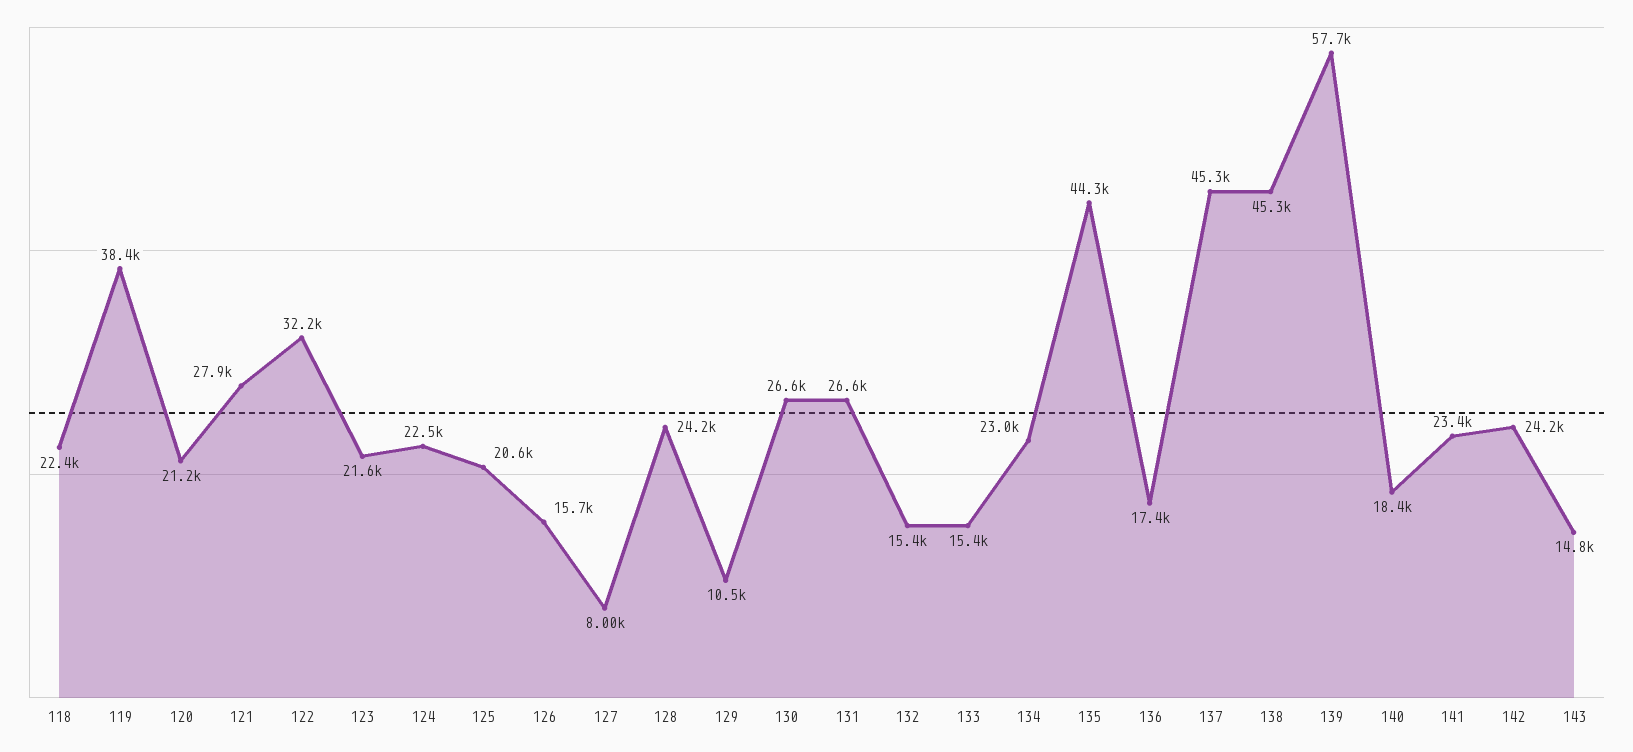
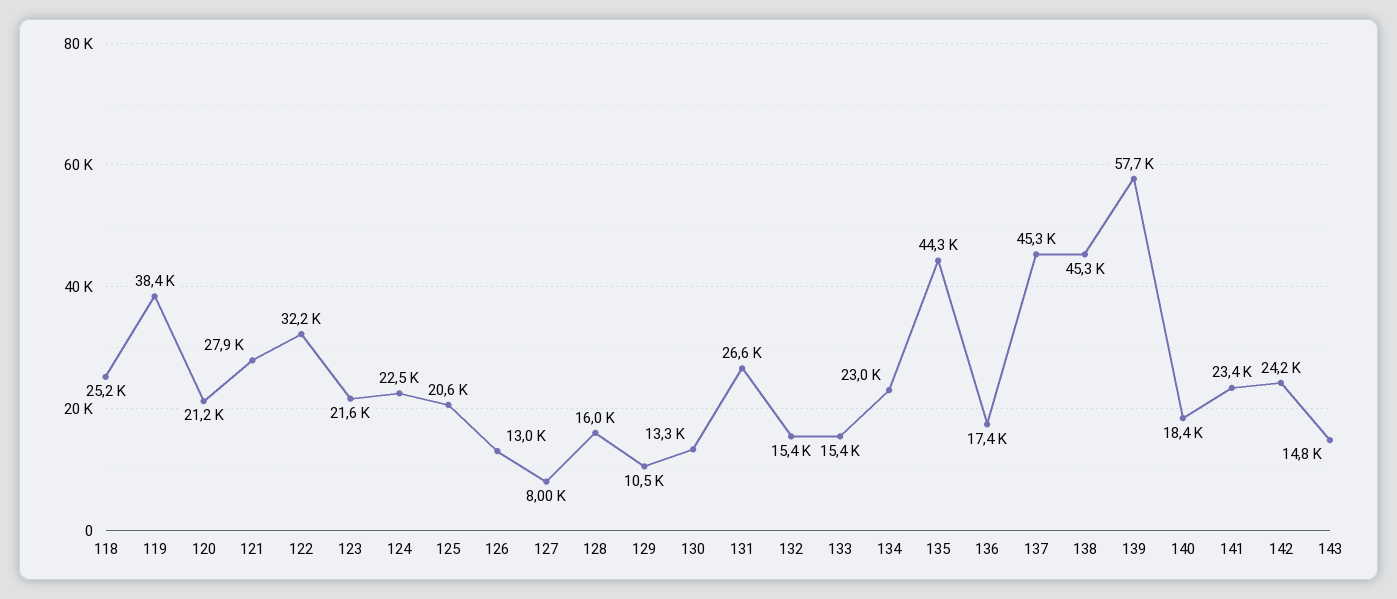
118: 22400 -> 25200
126: 15700 -> 13000
128: 24200 -> 16000
130: 26600 -> 13300

